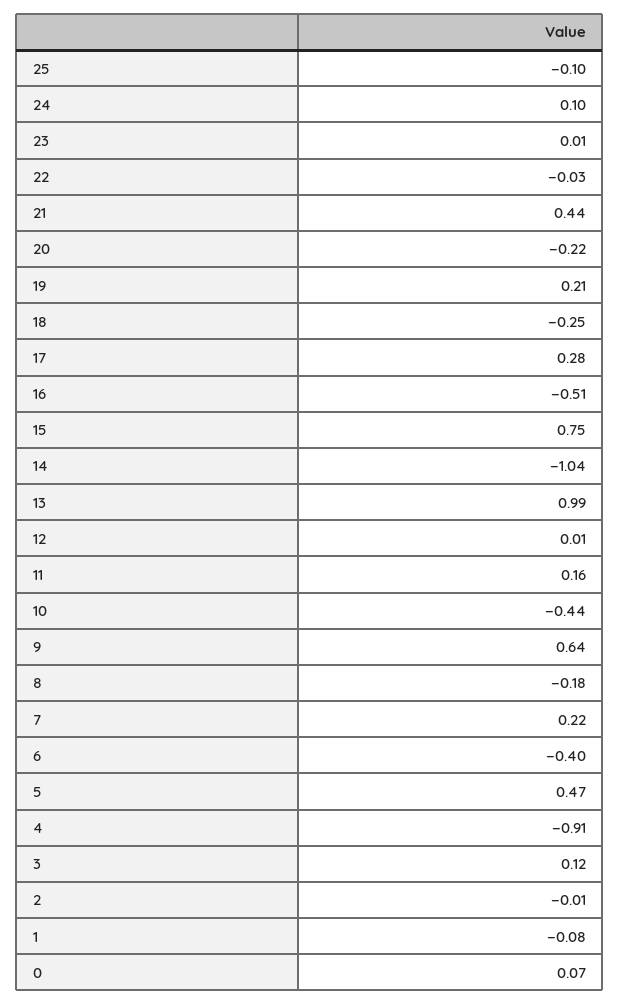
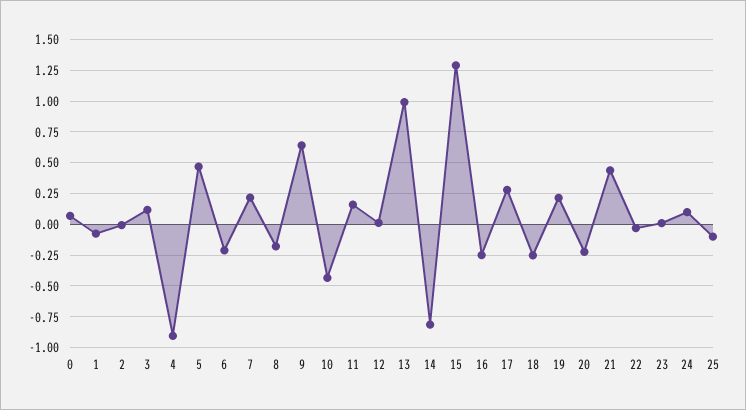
16: -0.51 -> -0.25
15: 0.75 -> 1.3
14: -1.04 -> -0.8
6: -0.4 -> -0.2

